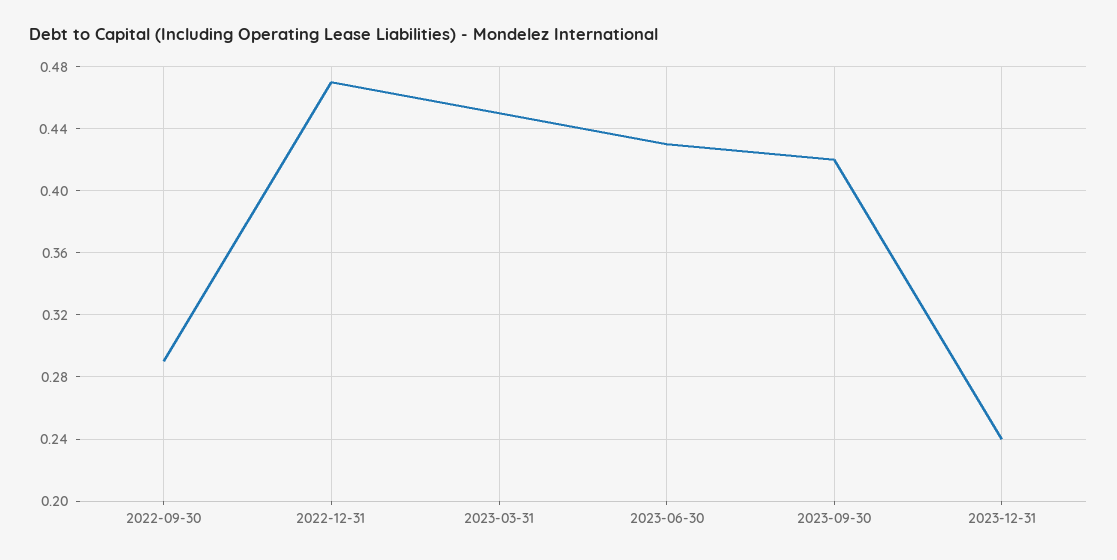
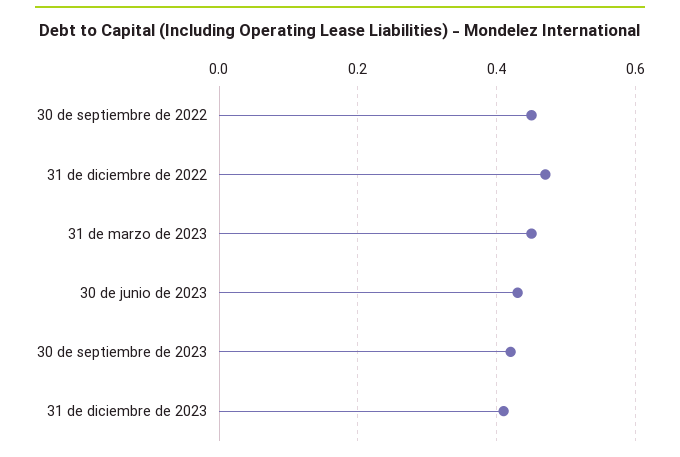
2022-09-30: 0.29 -> 0.45
2023-12-31: 0.24 -> 0.4

